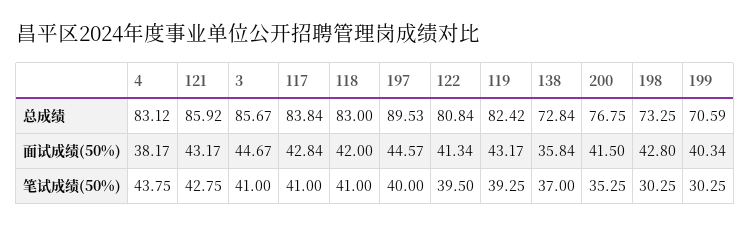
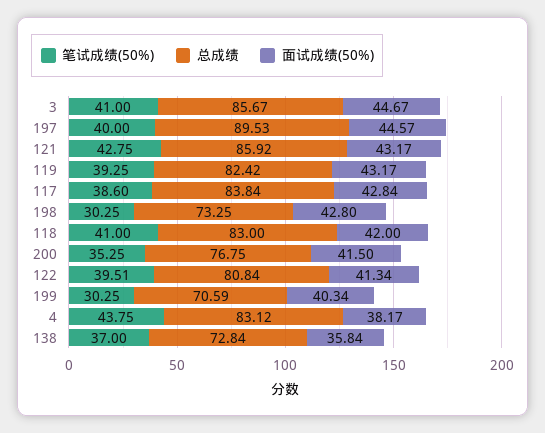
笔试成绩(50%), 117: 41 -> 38.6
笔试成绩(50%), 122: 39.5 -> 39.51

